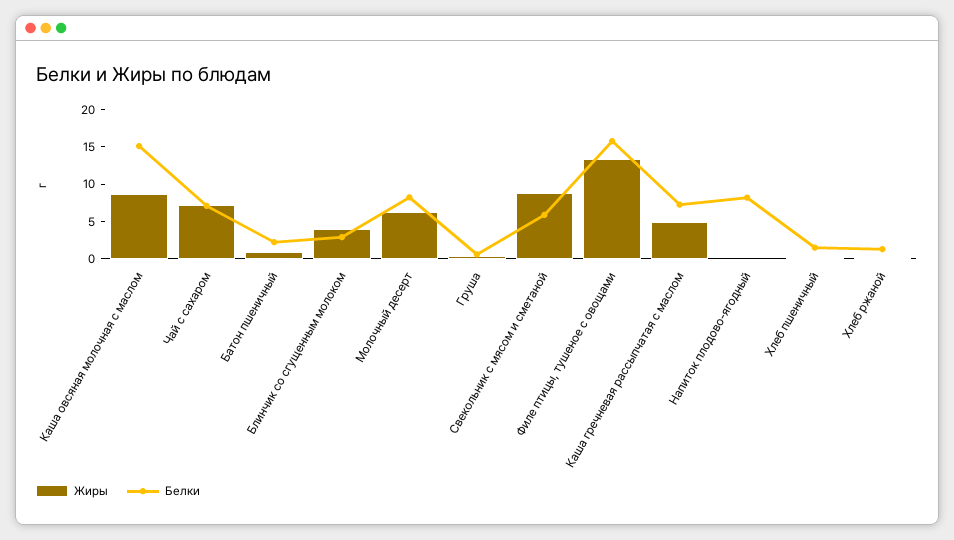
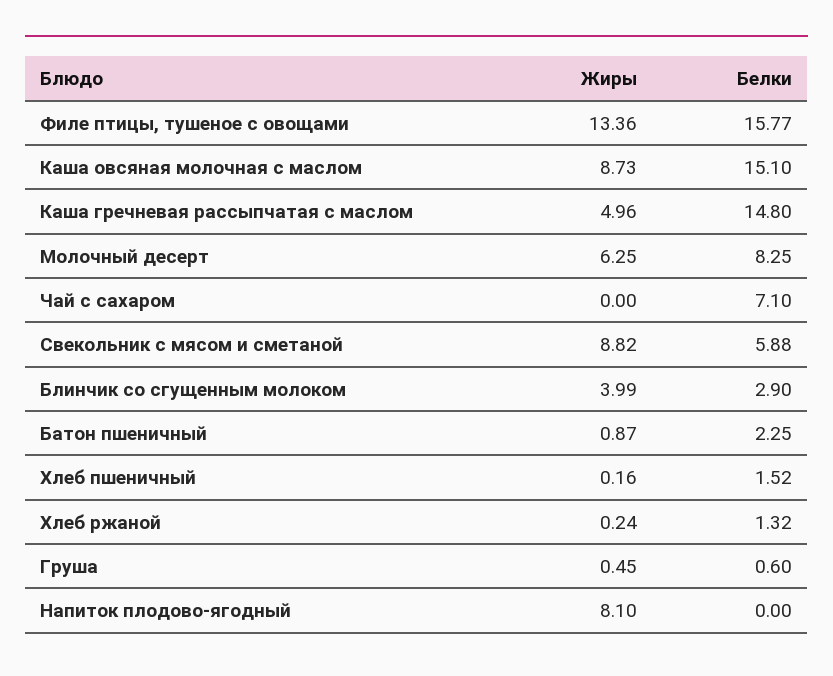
Жиры, Чай с сахаром: 7.5 -> 0
Белки, Каша гречневая рассыпчатая с маслом: 7.5 -> 14.8
Жиры, Напиток плодово-ягодный: 0 -> 8.1
Белки, Напиток плодово-ягодный: 7.5 -> 0

